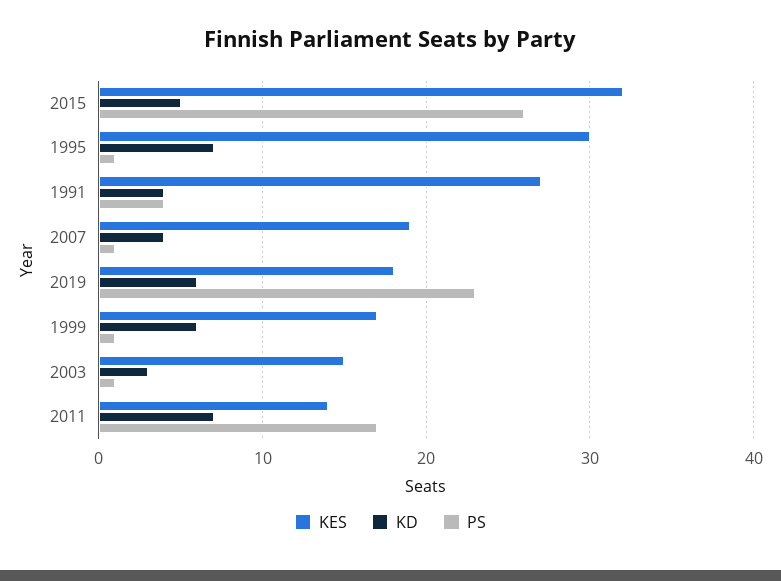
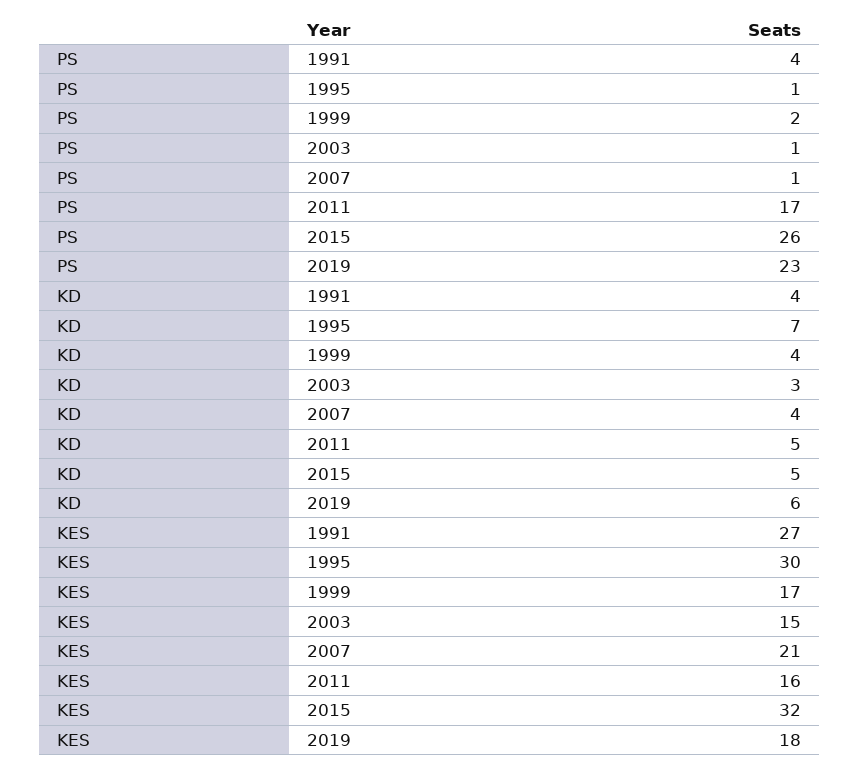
KES, 2007: 19 -> 21
KD, 1999: 6 -> 4
PS, 1999: 1 -> 2
KES, 2011: 14 -> 16
KD, 2011: 7 -> 5

